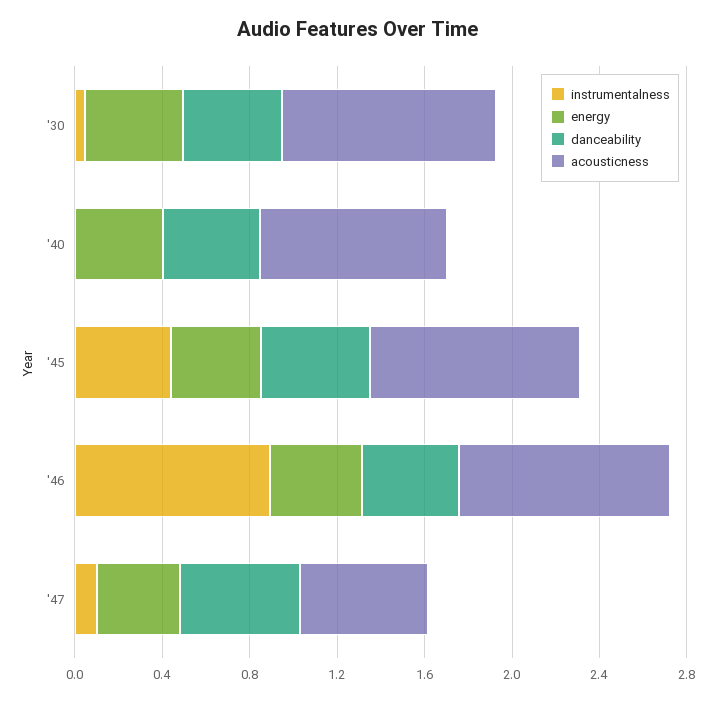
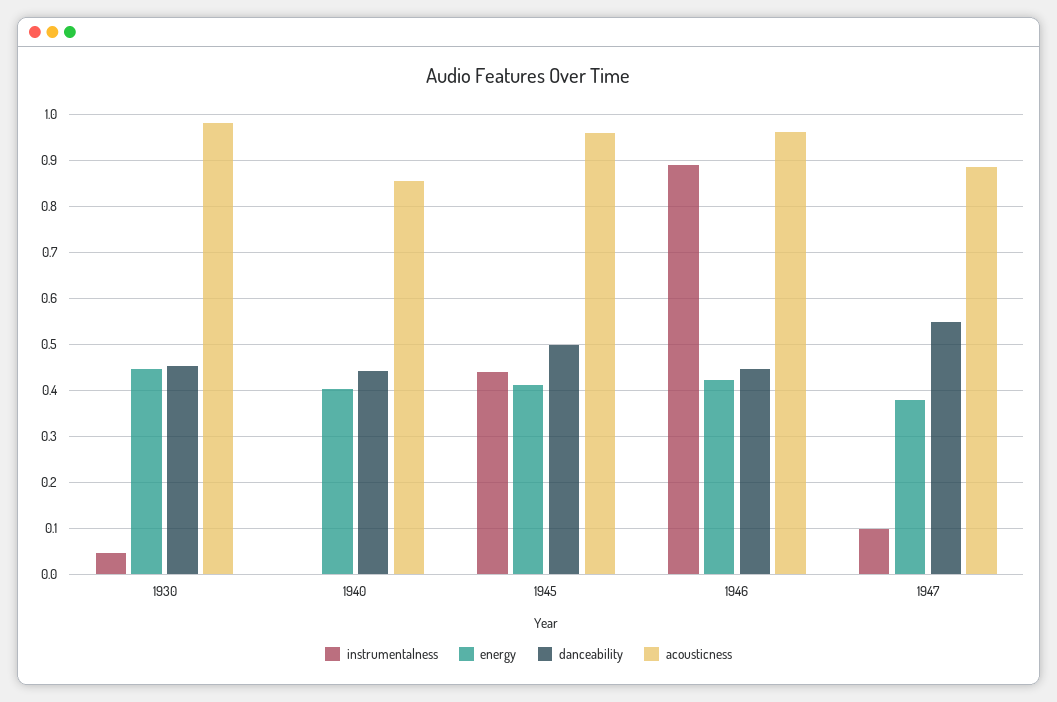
acousticness, '47: 0.6 -> 0.88

